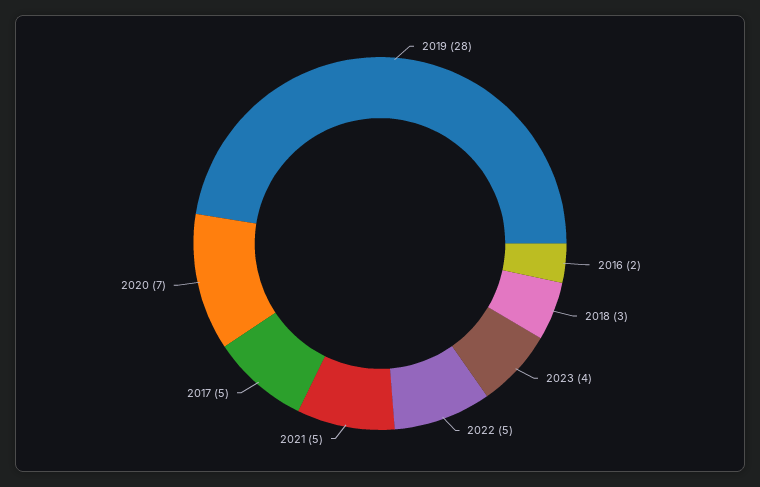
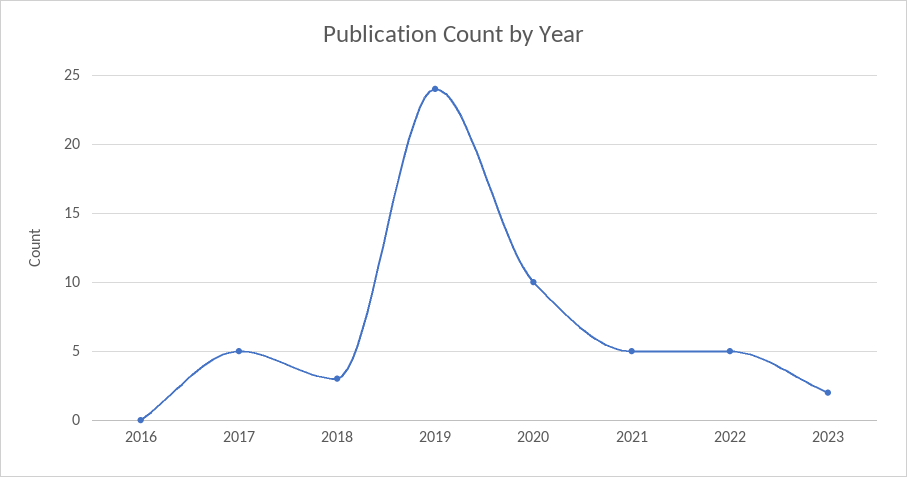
2019: 28 -> 24
2016: 2 -> 0
2023: 4 -> 2
2020: 7 -> 10

